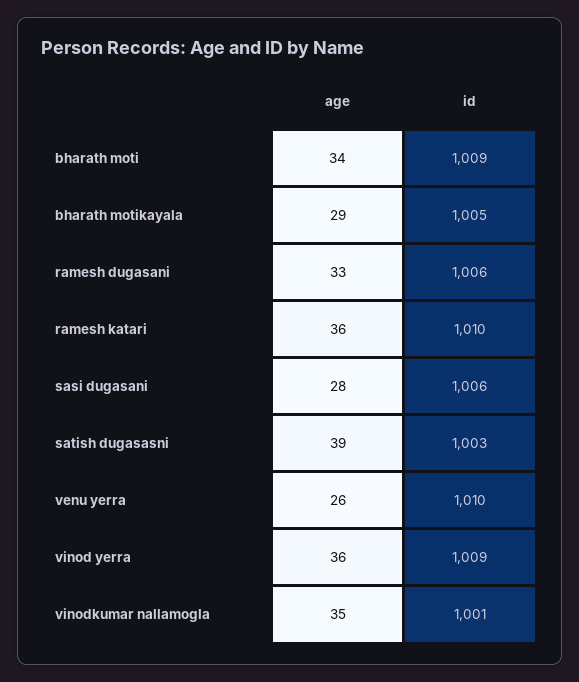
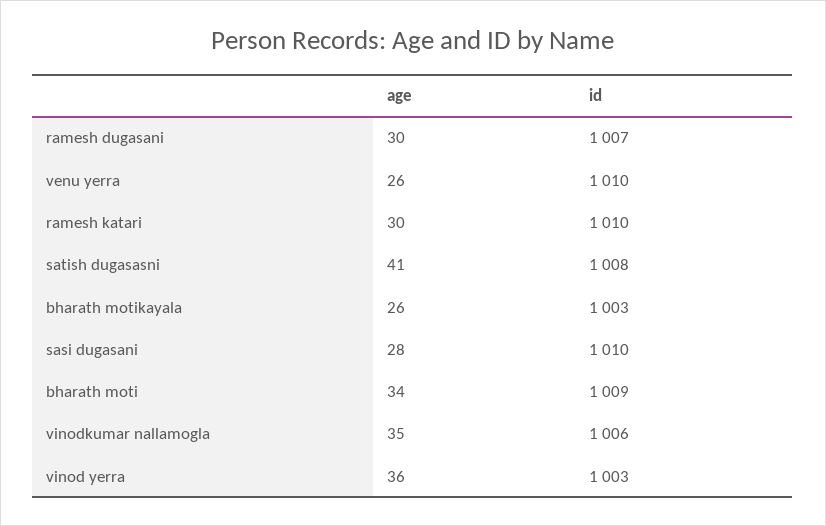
age, bharath motikayala: 29 -> 26
id, bharath motikayala: 1005 -> 1003
age, ramesh dugasani: 33 -> 30
id, ramesh dugasani: 1006 -> 1007
age, ramesh katari: 36 -> 30
id, sasi dugasani: 1006 -> 1010
age, satish dugasasni: 39 -> 41
id, satish dugasasni: 1003 -> 1008
id, vinod yerra: 1009 -> 1003
id, vinodkumar nallamogla: 1001 -> 1006

